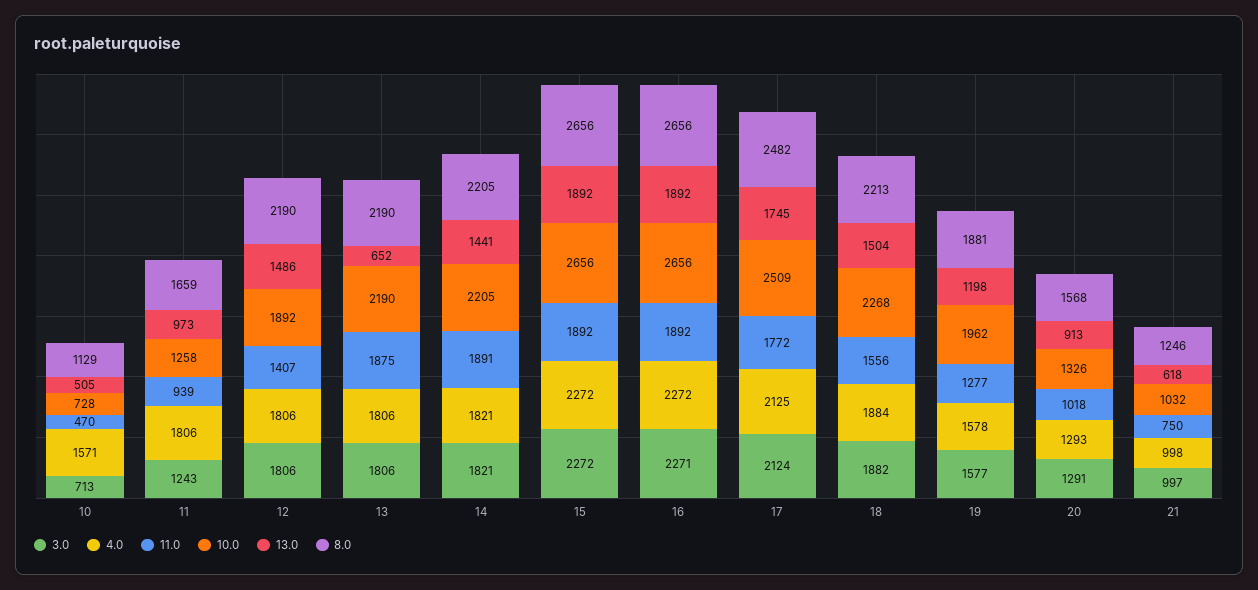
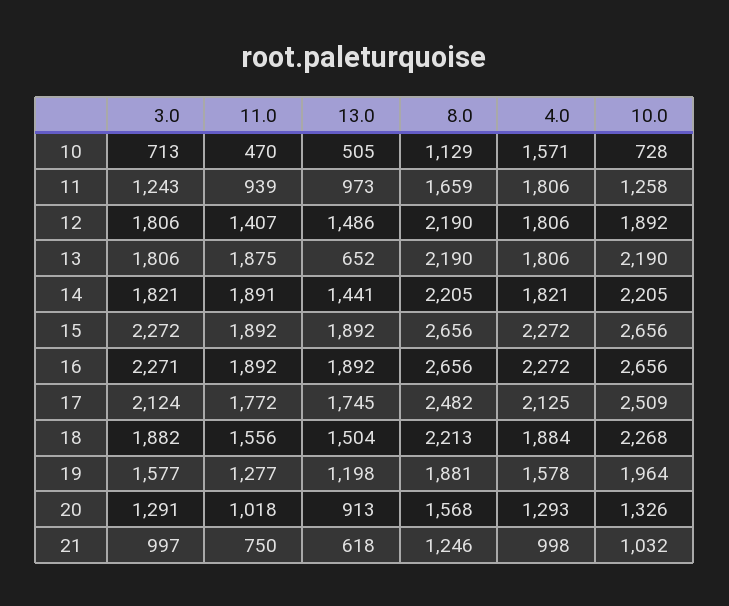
10.0, 19: 1962 -> 1964

